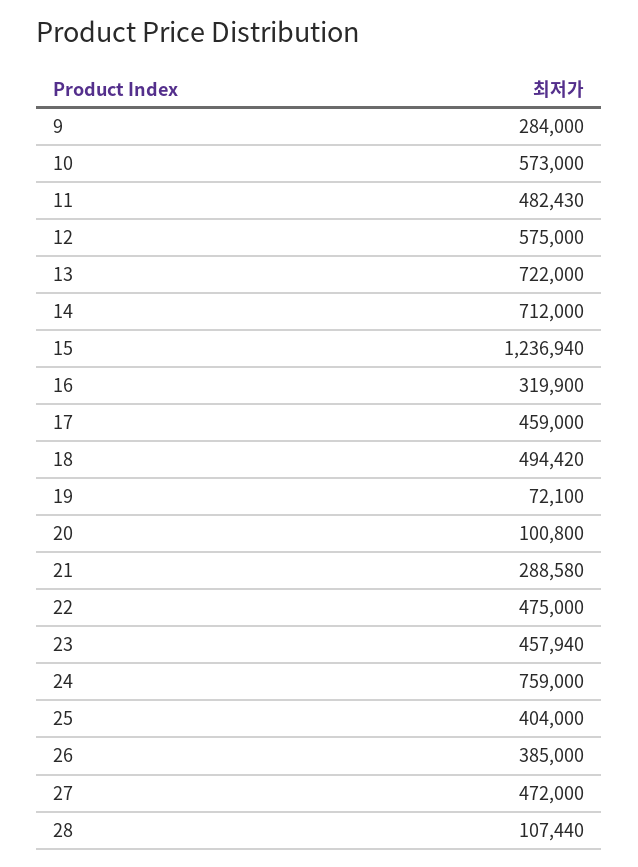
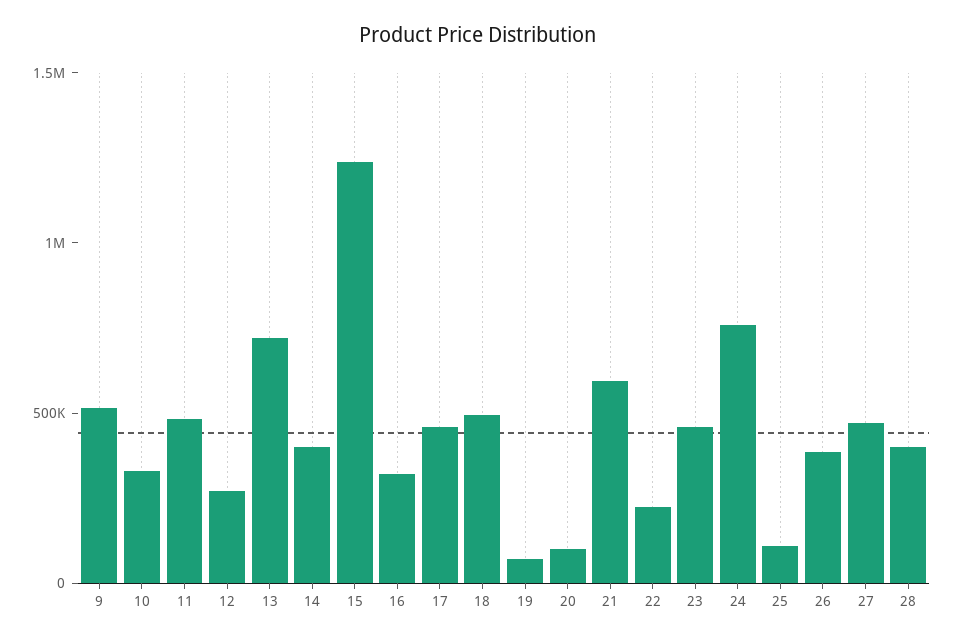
9: 284000 -> 500000
10: 573000 -> 300000
12: 575000 -> 300000
14: 712000 -> 400000
21: 288580 -> 600000
22: 475000 -> 200000
25: 404000 -> 100000
28: 107440 -> 400000

